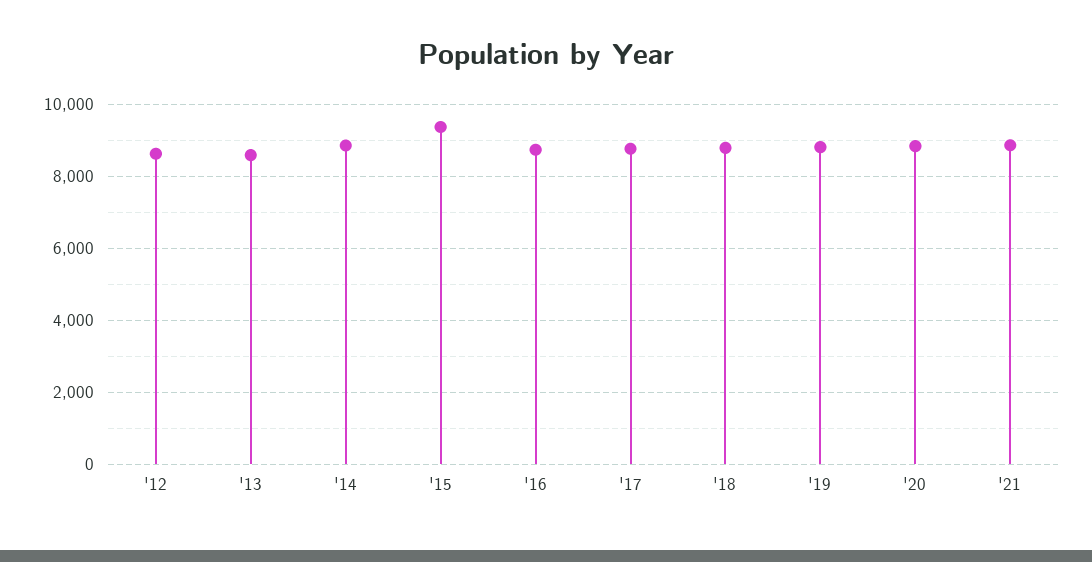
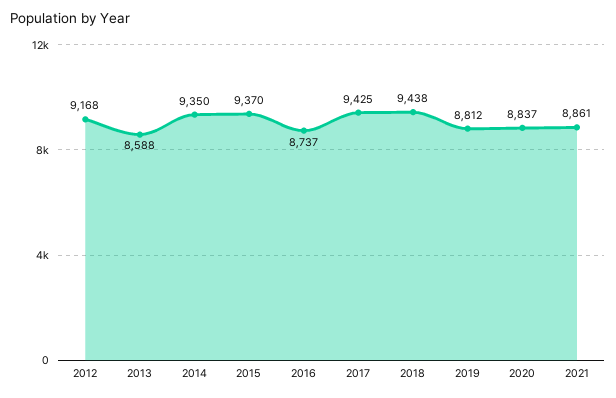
'12: 8600 -> 9168
'14: 8800 -> 9350
'17: 8800 -> 9425
'18: 8800 -> 9438

